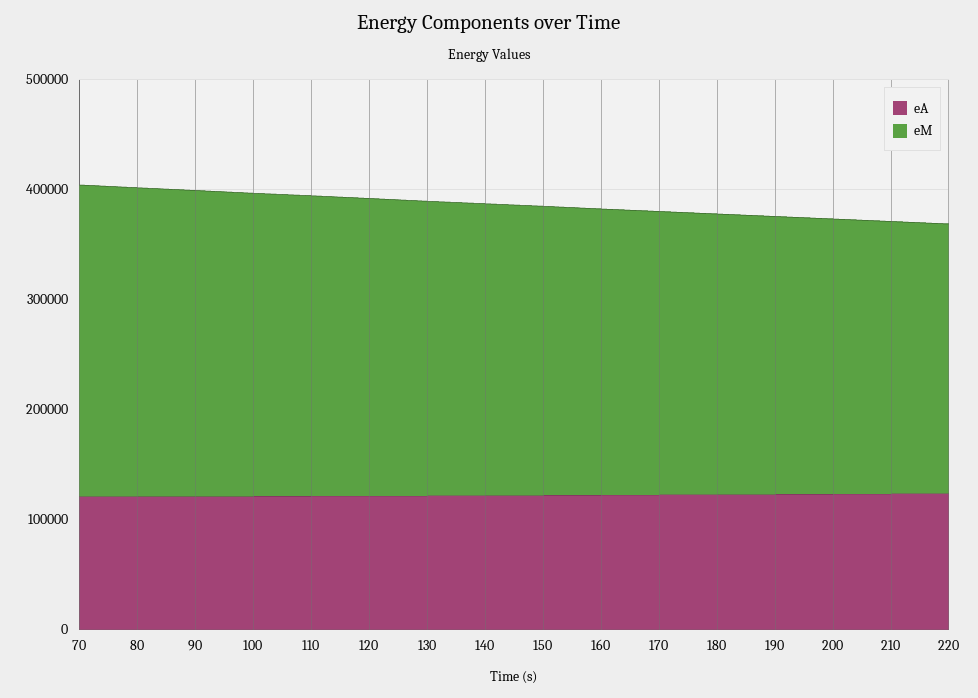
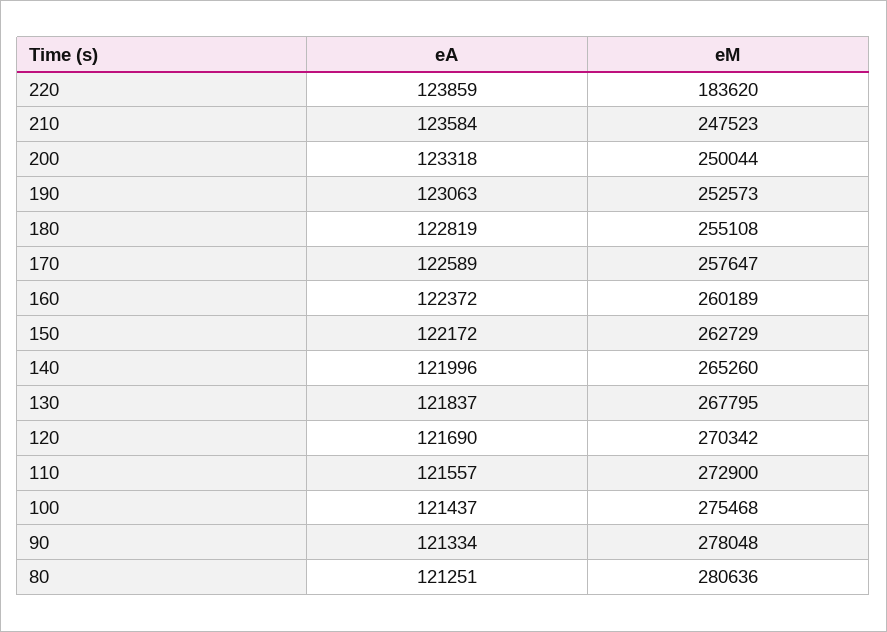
eA, 70: 120000 -> none
eM, 70: 280000 -> none
eM, 220: 240000 -> 183620

